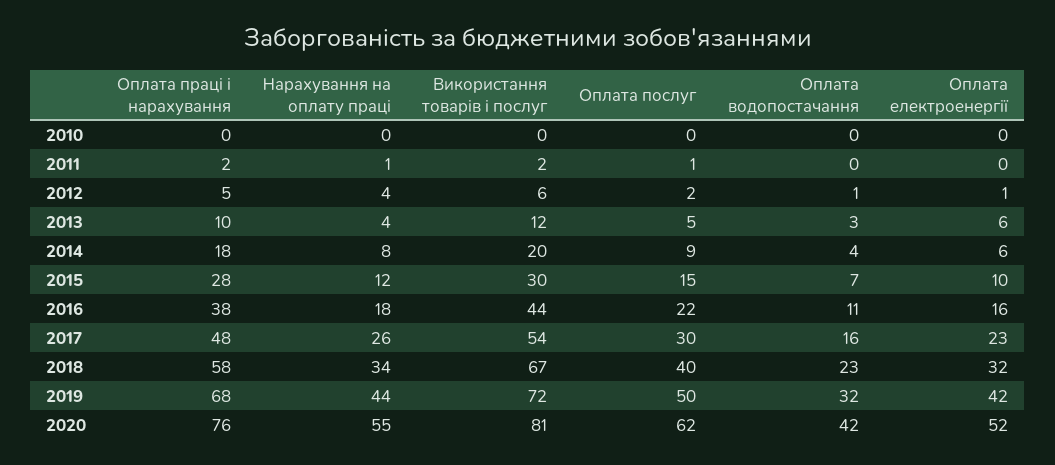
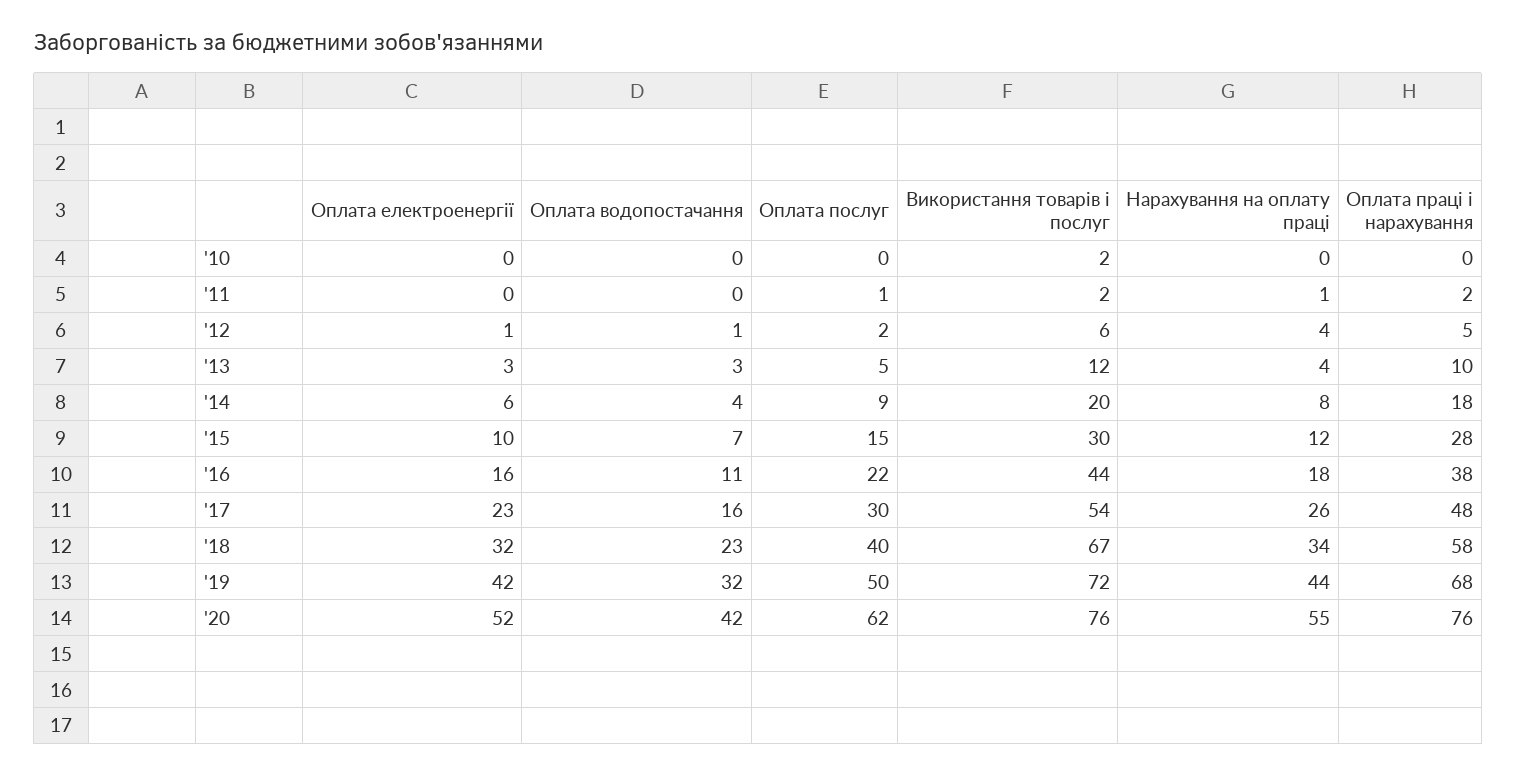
Використання товарів і послуг, 2010: 0 -> 2
Оплата електроенергії, 2013: 6 -> 3
Використання товарів і послуг, 2020: 81 -> 76

